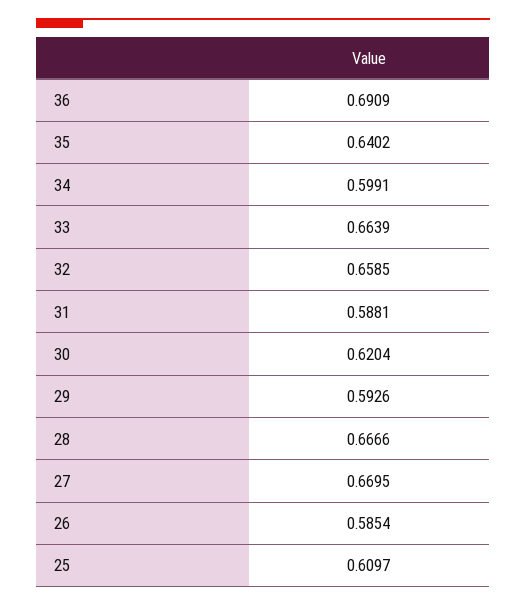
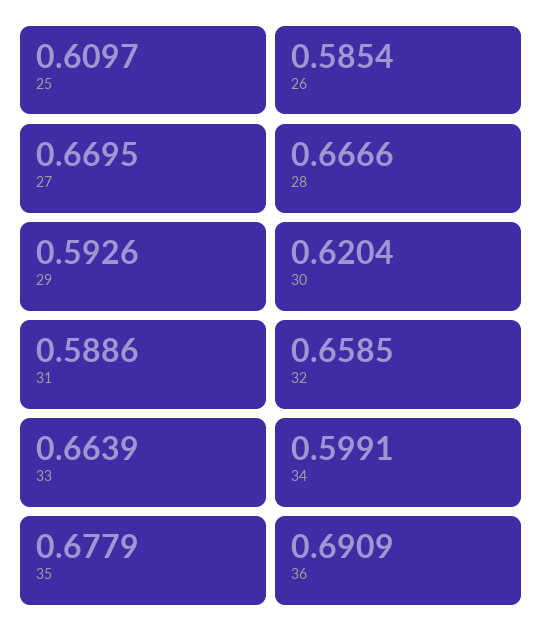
35: 0.6402 -> 0.6779
31: 0.5881 -> 0.5886

